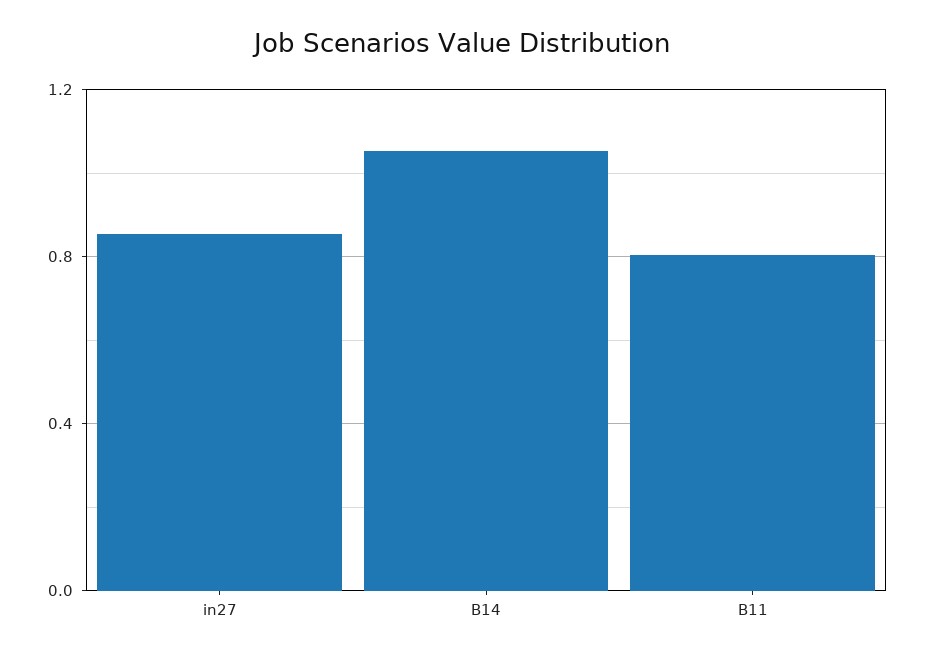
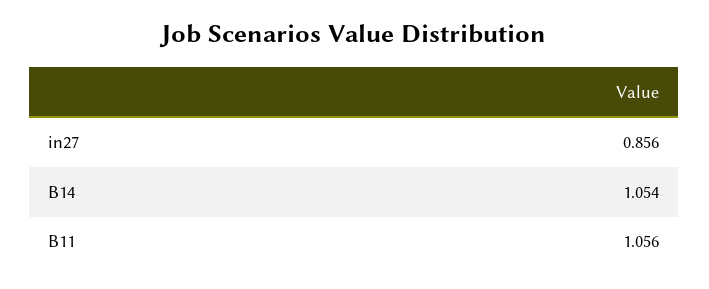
B11: 0.8 -> 1.056

